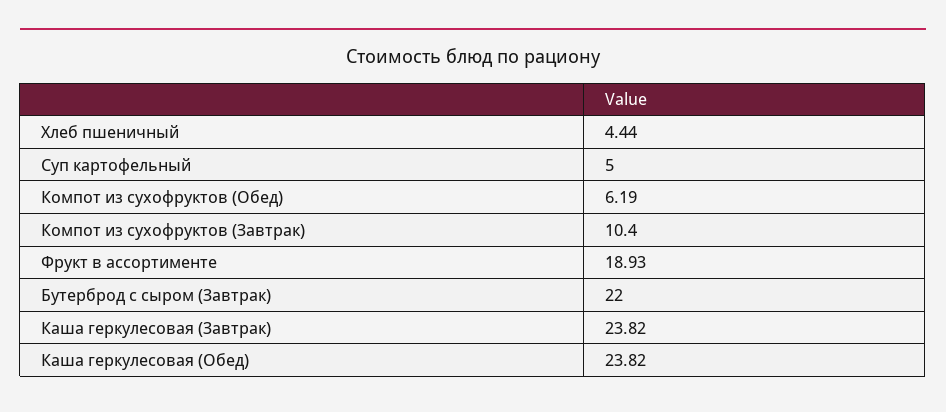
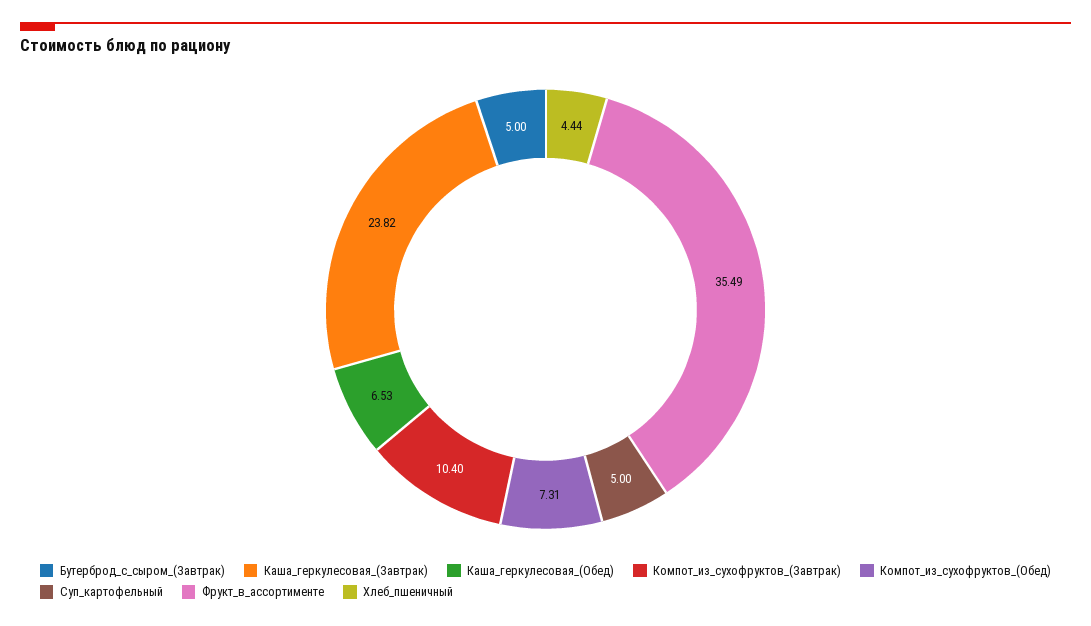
Компот из сухофруктов (Обед): 6.19 -> 7.31
Фрукт в ассортименте: 18.93 -> 35.49
Бутерброд с сыром (Завтрак): 22 -> 5
Каша геркулесовая (Обед): 23.82 -> 6.53

